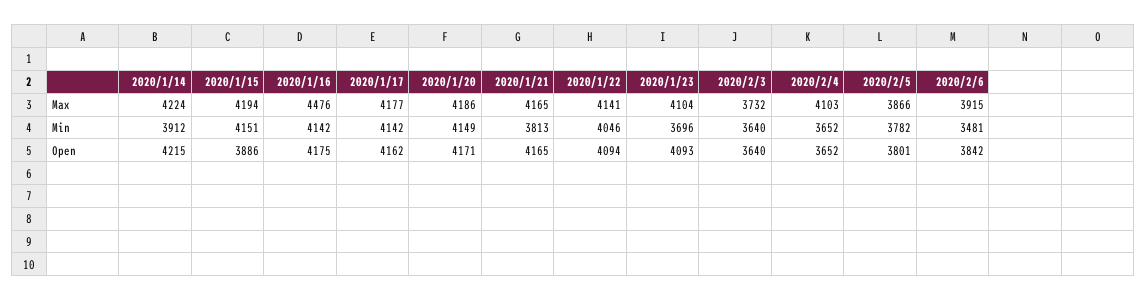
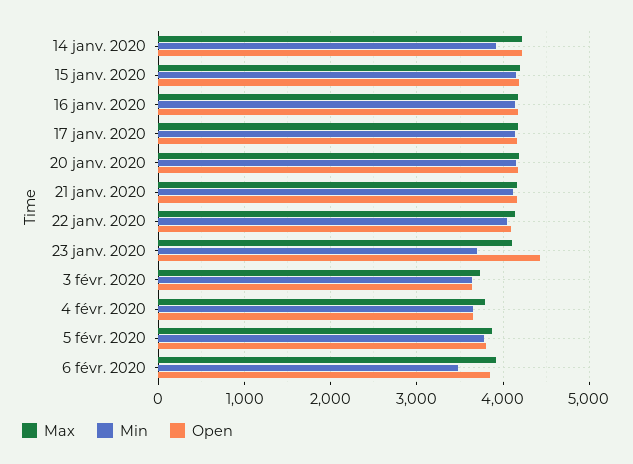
Max, 2020/1/16: 4476 -> 4200
Max, 2020/2/4: 4103 -> 3800
Min, 2020/1/21: 3813 -> 4100
Open, 2020/1/15: 3886 -> 4200
Open, 2020/1/23: 4093 -> 4400

